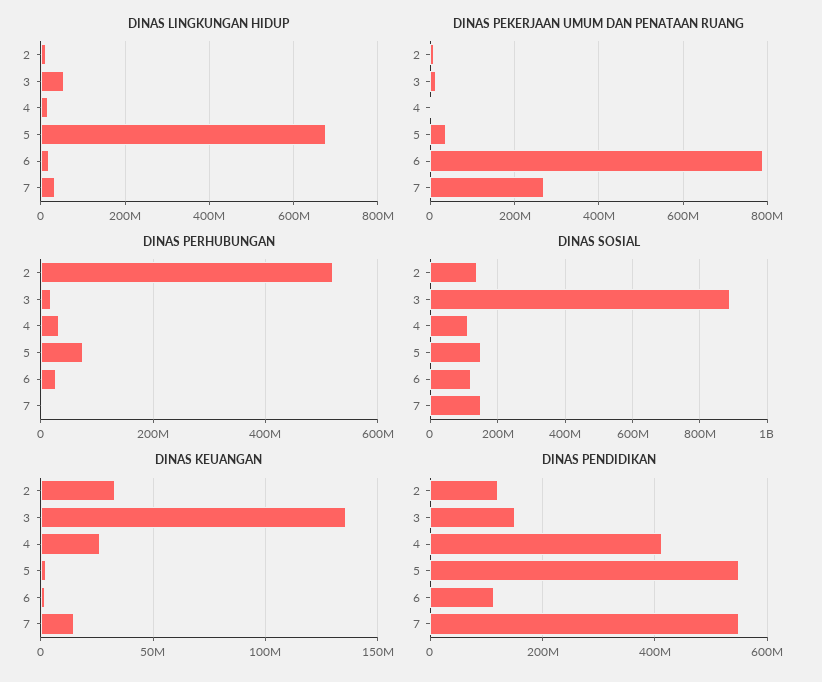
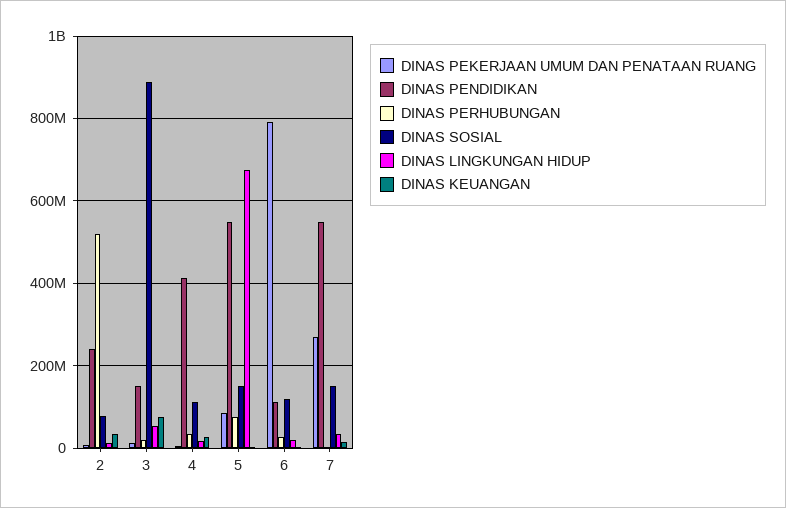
DINAS PEKERJAAN UMUM DAN PENATAAN RUANG, 5: 40000000 -> 80000000
DINAS SOSIAL, 2: 140000000 -> 80000000
DINAS KEUANGAN, 3: 135000000 -> 80000000
DINAS PENDIDIKAN, 2: 120000000 -> 240000000

